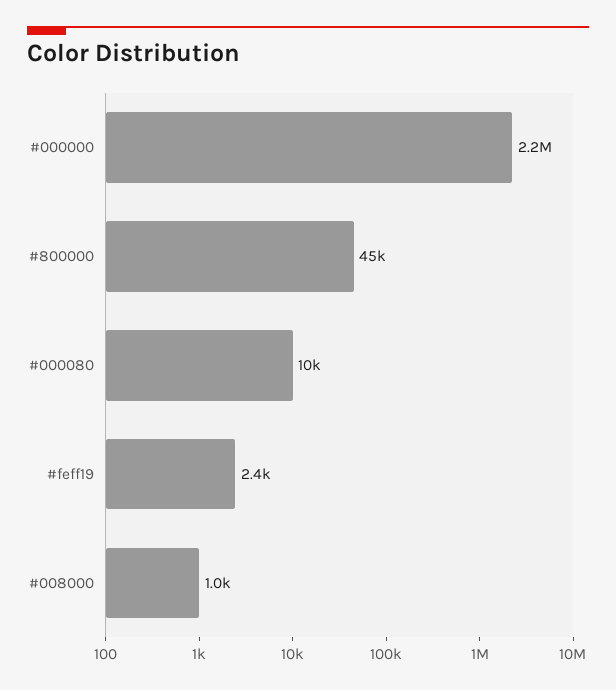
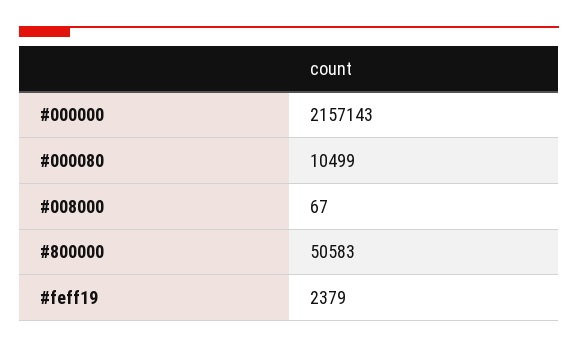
#800000: 45000 -> 50583
#008000: 1000 -> 67

